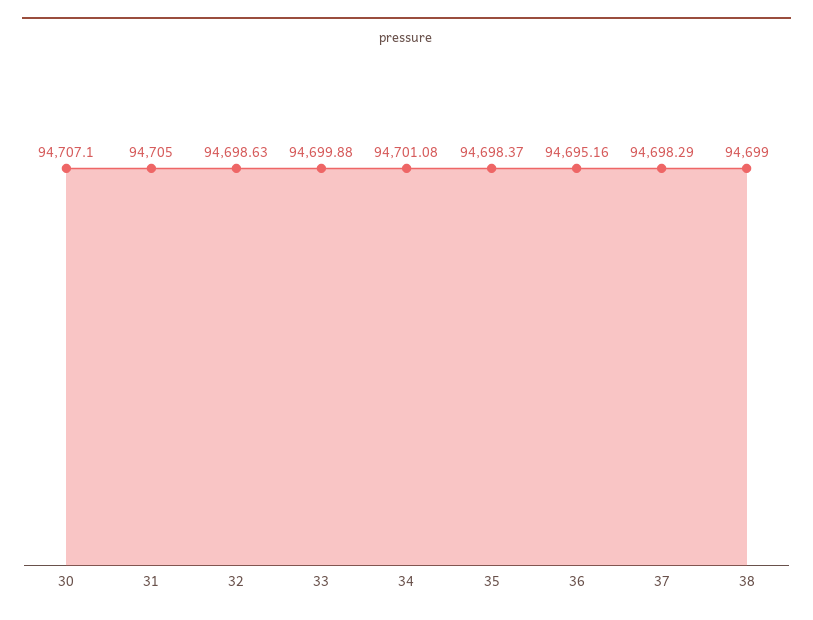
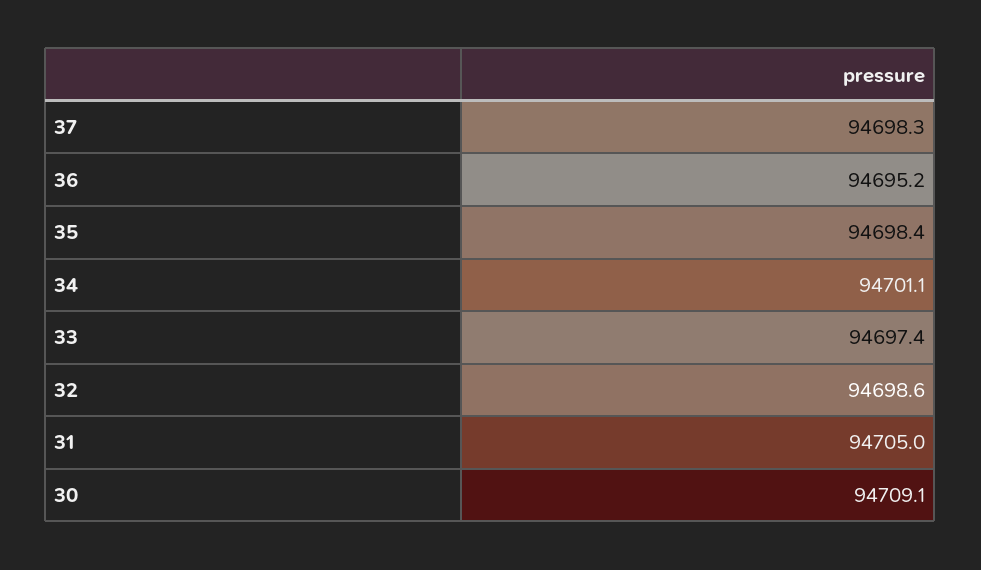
30: 94707.1 -> 94709.1
33: 94699.88 -> 94697.4
38: 94699 -> none

